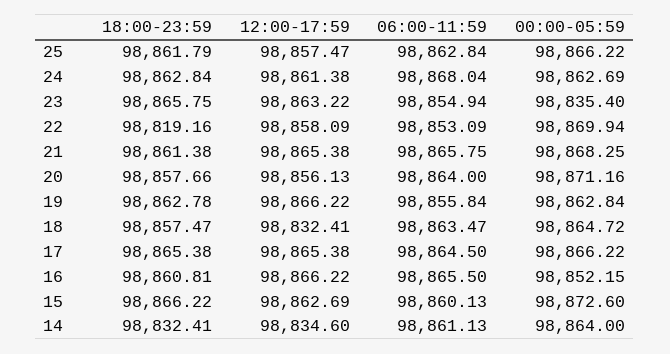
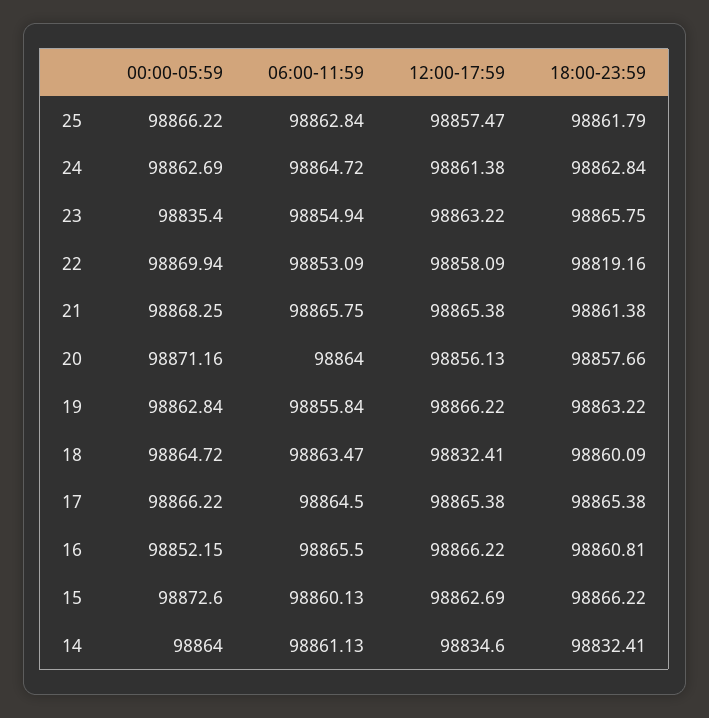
06:00-11:59, 24: 98868.04 -> 98864.72
18:00-23:59, 19: 98862.78 -> 98863.22
18:00-23:59, 18: 98857.47 -> 98860.09

